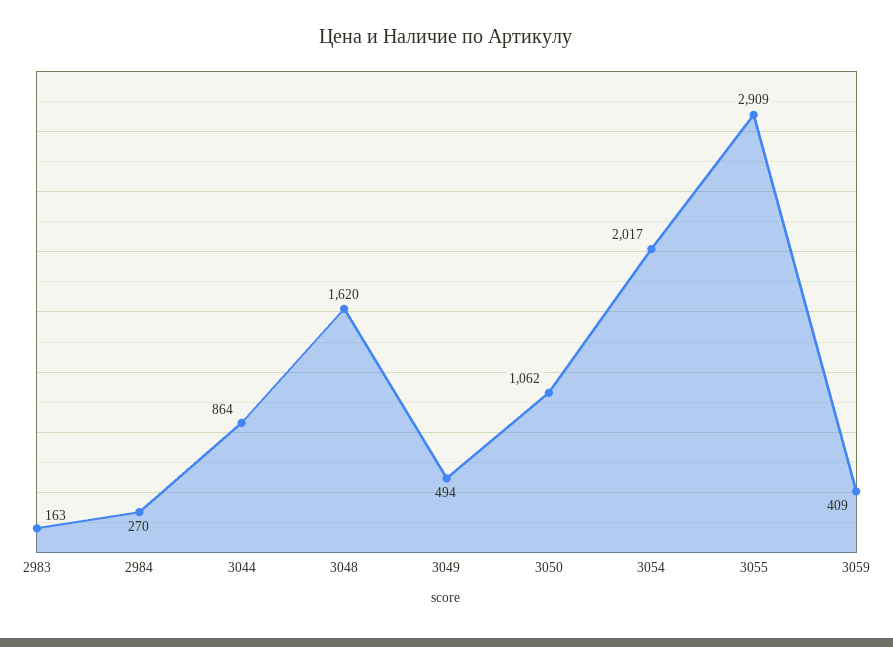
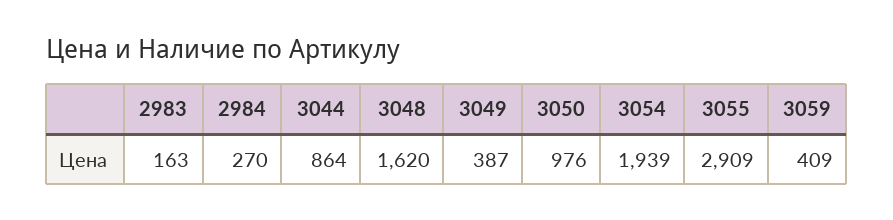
3049: 494 -> 387
3050: 1062 -> 976
3054: 2017 -> 1939

